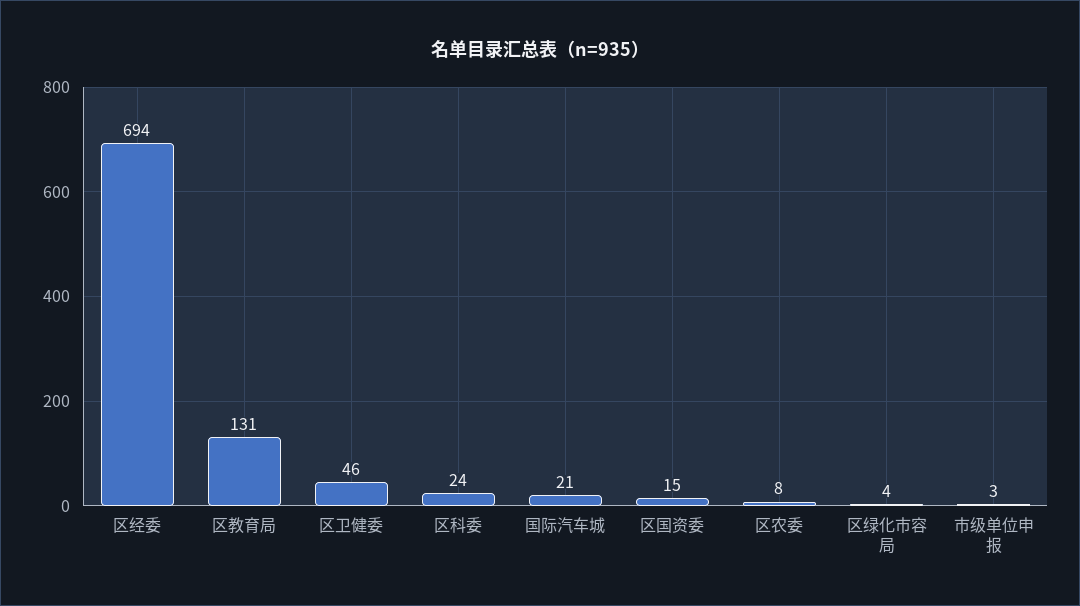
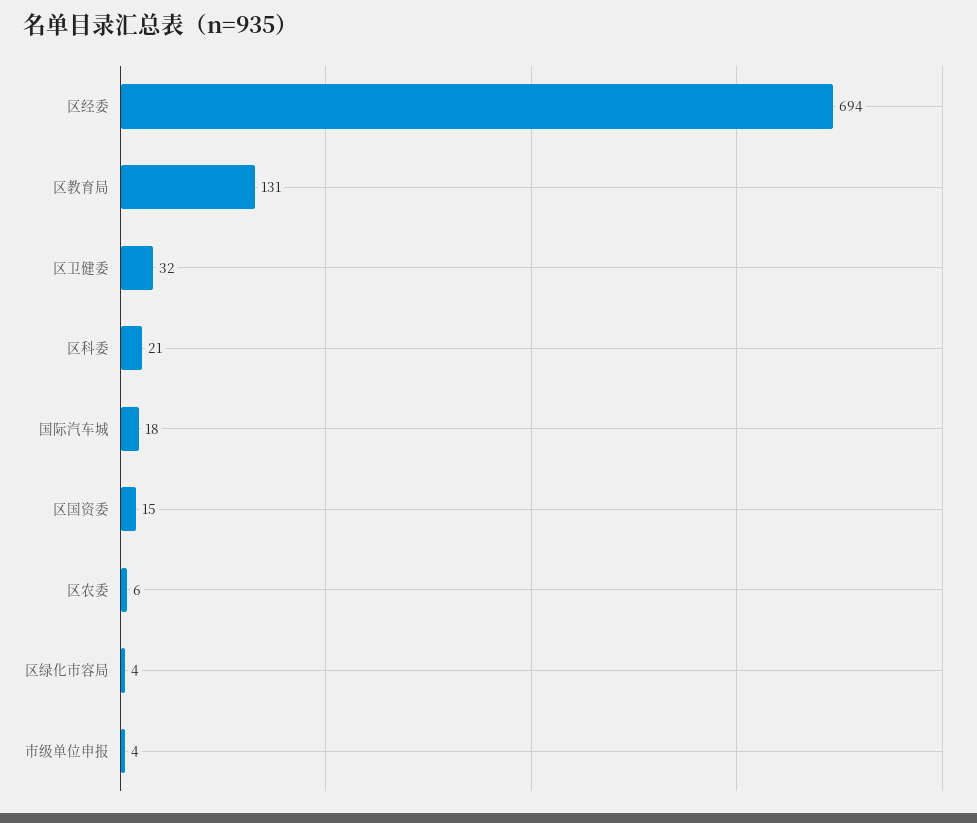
区卫健委: 46 -> 32
区科委: 24 -> 21
国际汽车城: 21 -> 18
区农委: 8 -> 6
市级单位申报: 3 -> 4

